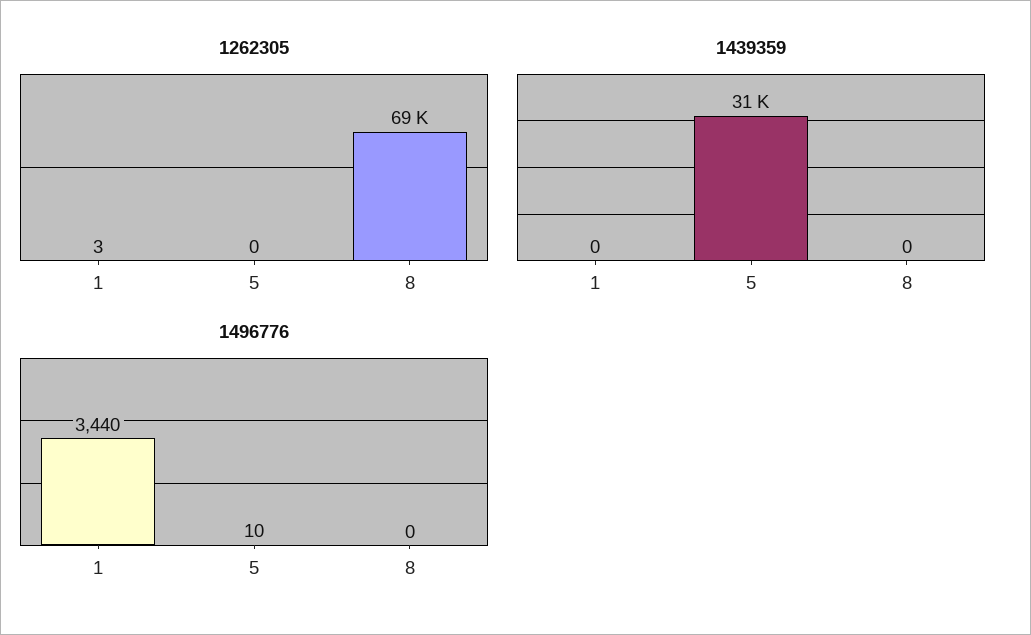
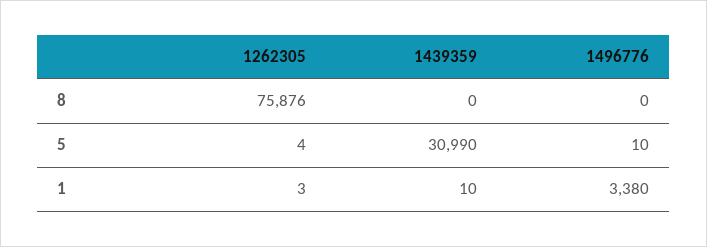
1262305, 5: 0 -> 4
1262305, 8: 69000 -> 75876
1439359, 1: 0 -> 10
1496776, 1: 3440 -> 3380

